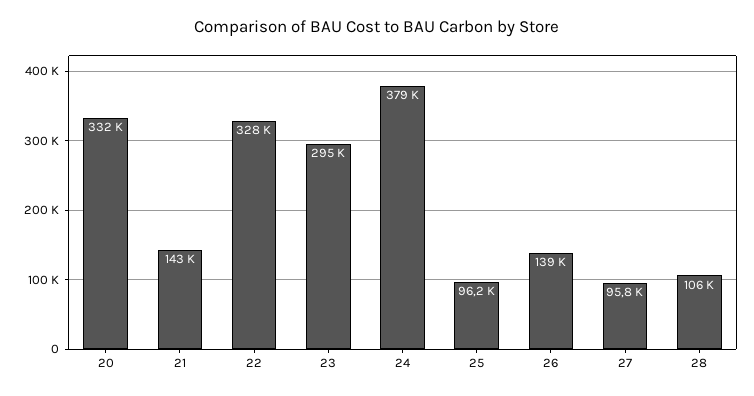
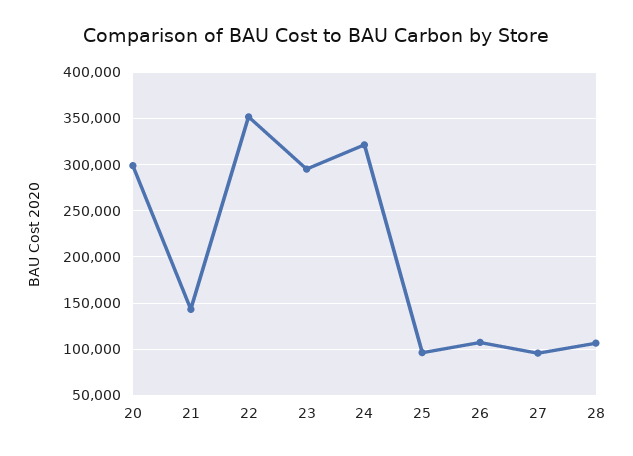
20: 332000 -> 300000
22: 328000 -> 350000
24: 379000 -> 320000
26: 139000 -> 110000

